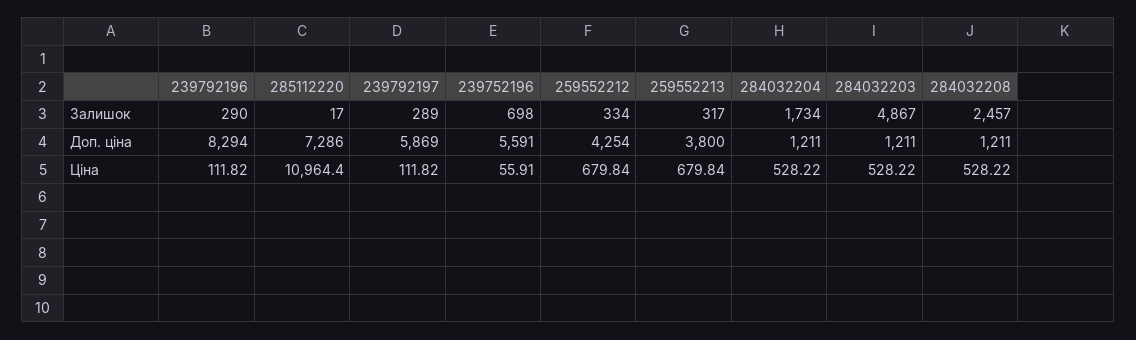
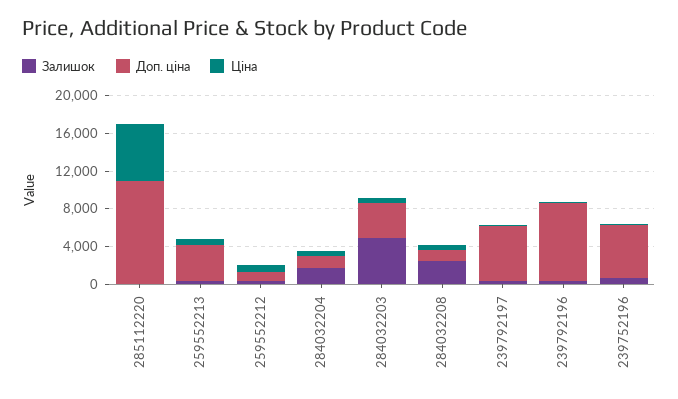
Доп. ціна, 285112220: 7286 -> 11000
Доп. ціна, 259552212: 4254 -> 1000
Доп. ціна, 284032203: 1211 -> 4000
Ціна, 285112220: 10964.4 -> 6000

